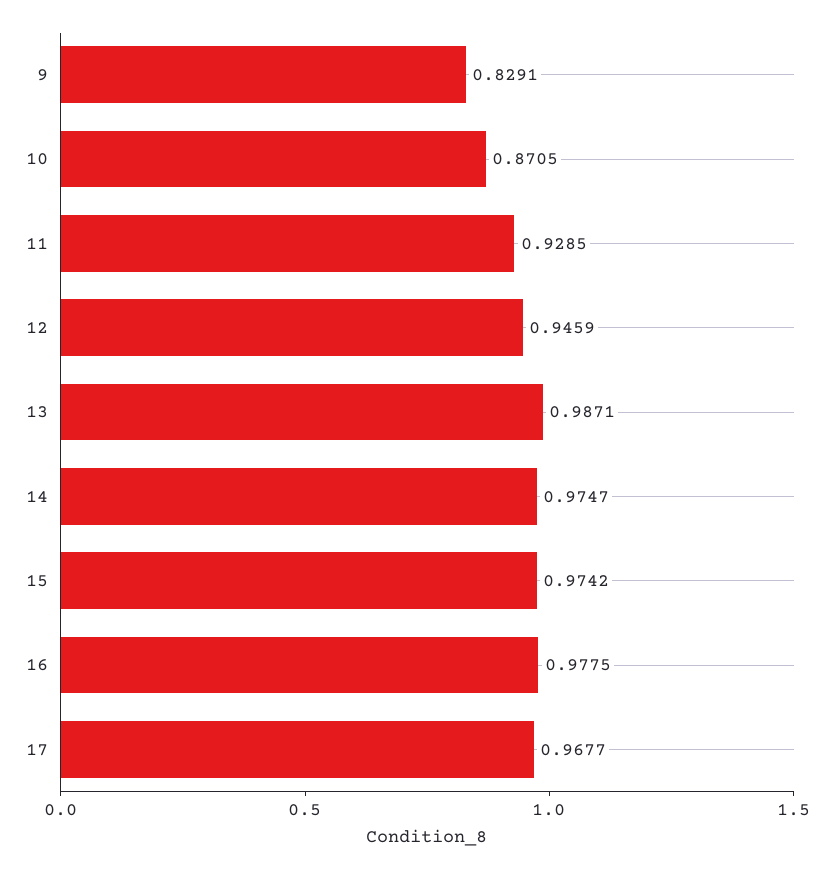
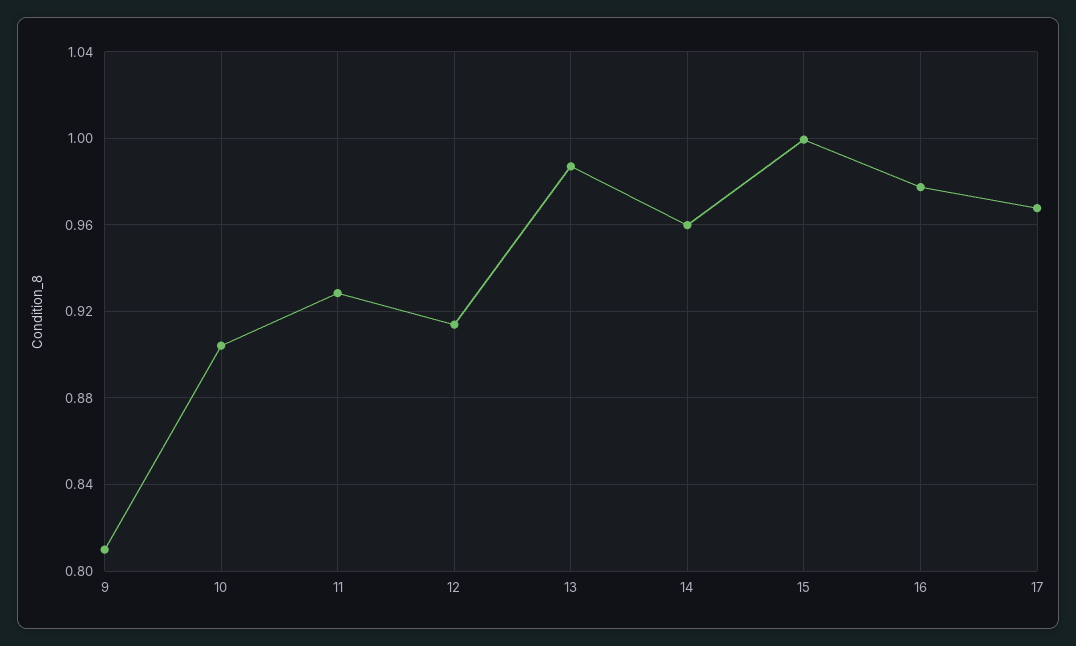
9: 0.8291 -> 0.81
10: 0.8705 -> 0.905
12: 0.9459 -> 0.915
14: 0.9747 -> 0.96
15: 0.9742 -> 1

